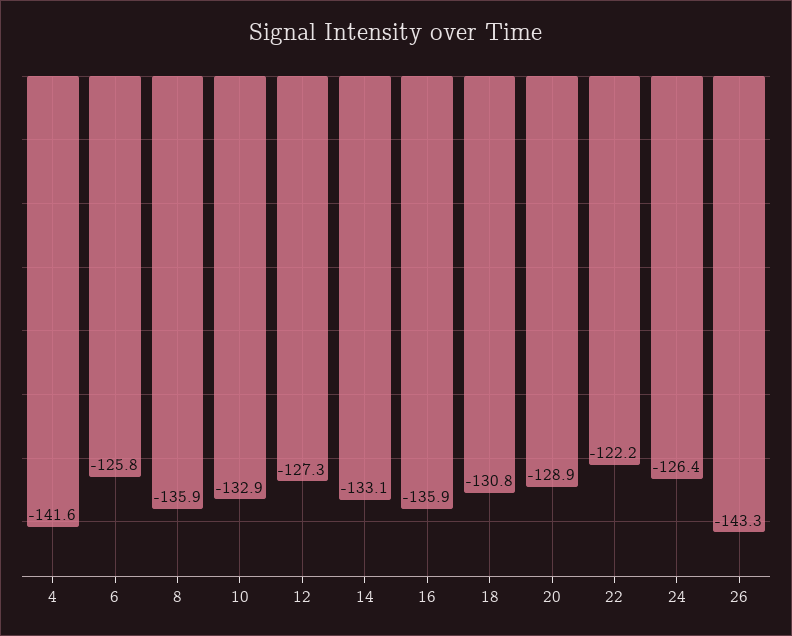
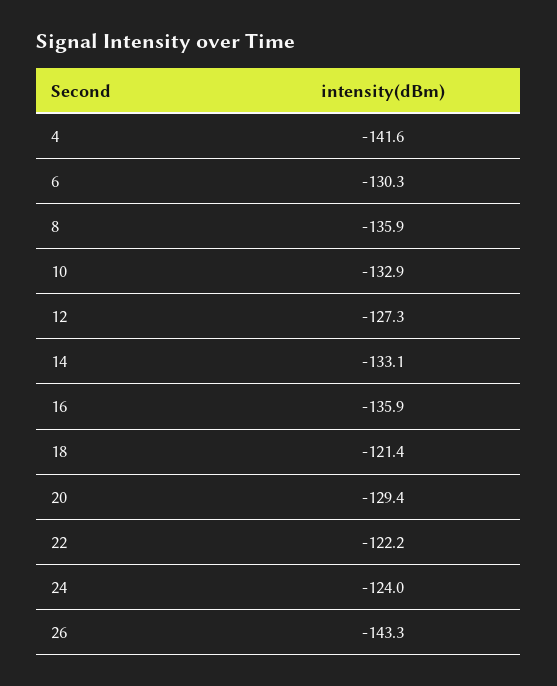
6: -125.8 -> -130.3
18: -130.8 -> -121.4
20: -128.9 -> -129.4
24: -126.4 -> -124

